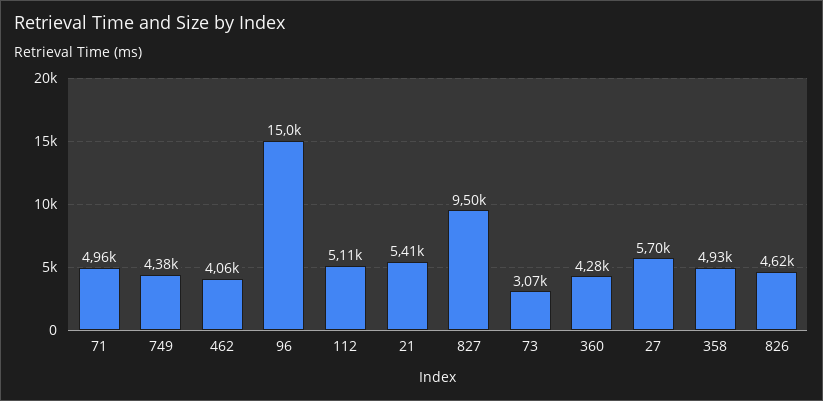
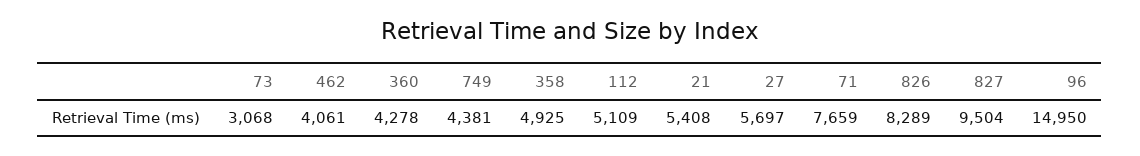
71: 4960 -> 7659
826: 4620 -> 8289

